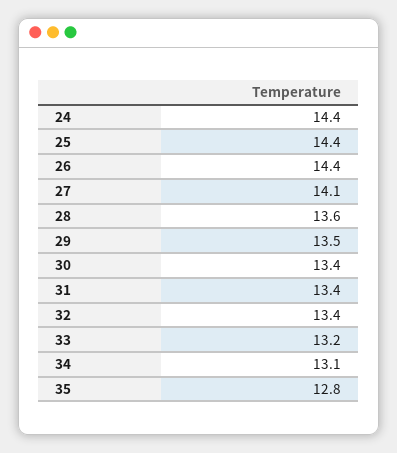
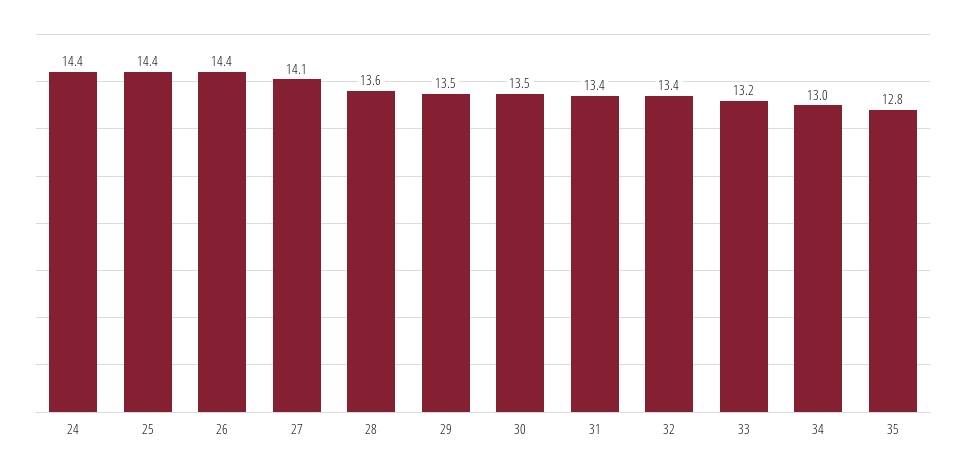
30: 13.4 -> 13.5
34: 13.1 -> 13

